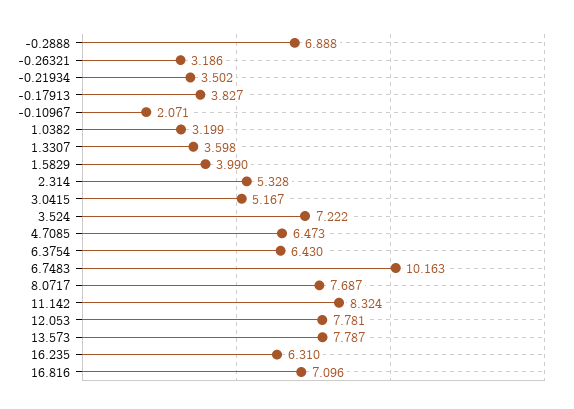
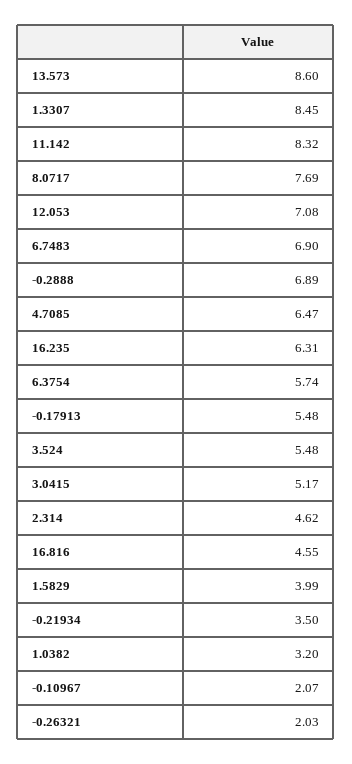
-0.26321: 3.186 -> 2.03
-0.17913: 3.827 -> 5.48
1.3307: 3.598 -> 8.45
2.314: 5.328 -> 4.62
3.524: 7.222 -> 5.48
6.3754: 6.43 -> 5.74
6.7483: 10.163 -> 6.9
12.053: 7.781 -> 7.08
13.573: 7.787 -> 8.6
16.816: 7.096 -> 4.55

